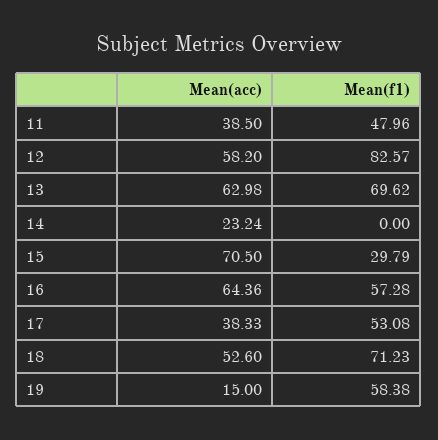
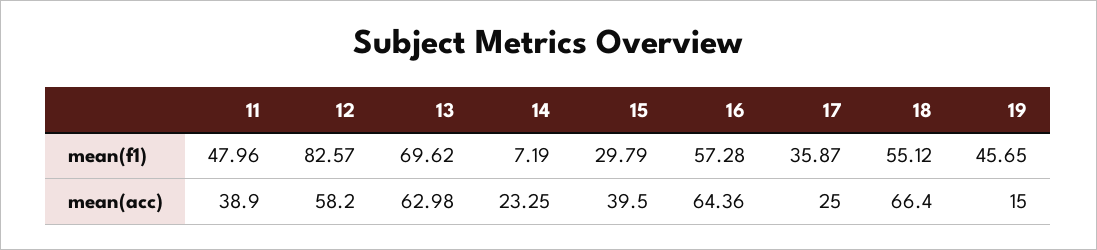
Mean(acc), 11: 38.5 -> 38.9
Mean(acc), 14: 23.24 -> 23.25
Mean(f1), 14: 0 -> 7.19
Mean(acc), 15: 70.5 -> 39.5
Mean(acc), 17: 38.33 -> 25
Mean(f1), 17: 53.08 -> 35.87
Mean(acc), 18: 52.6 -> 66.4
Mean(f1), 18: 71.23 -> 55.12
Mean(f1), 19: 58.38 -> 45.65

